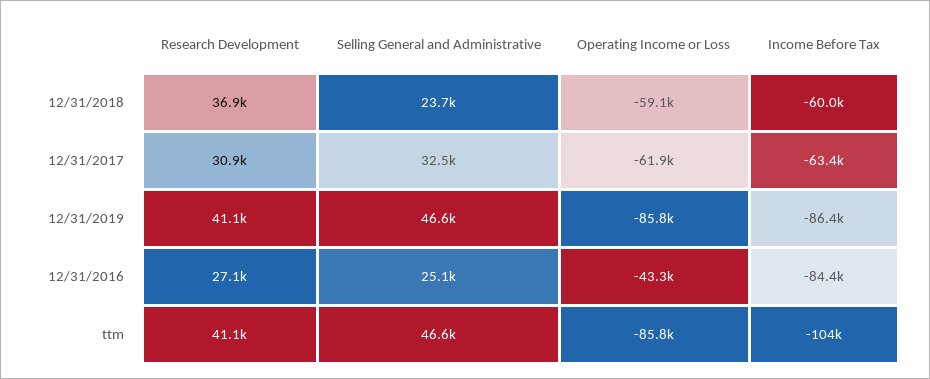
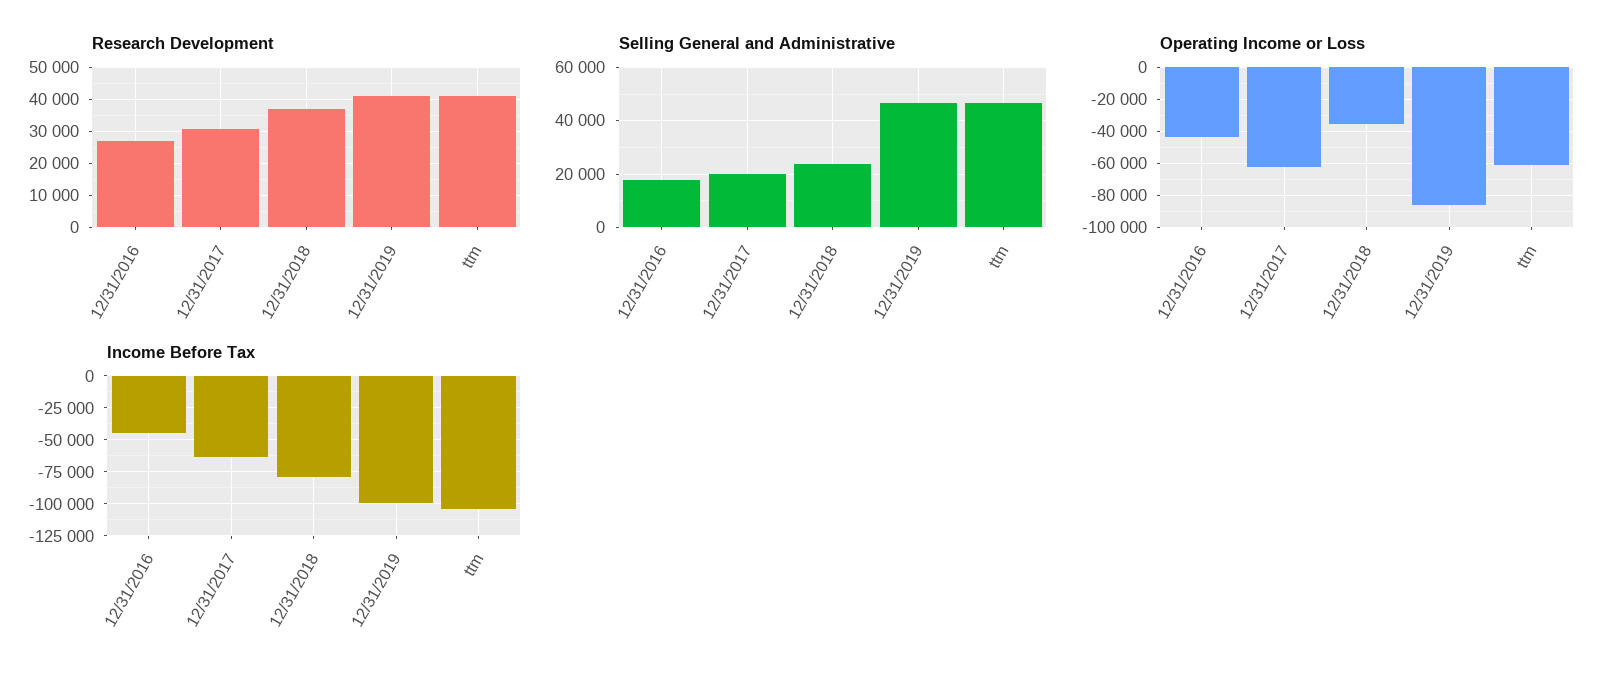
Operating Income or Loss, 12/31/2018: -59100 -> -35000
Income Before Tax, 12/31/2018: -60000 -> -80000
Selling General and Administrative, 12/31/2017: 32500 -> 20000
Income Before Tax, 12/31/2019: -86400 -> -100000
Selling General and Administrative, 12/31/2016: 25100 -> 17500
Income Before Tax, 12/31/2016: -84400 -> -45000
Operating Income or Loss, ttm: -85800 -> -60000

